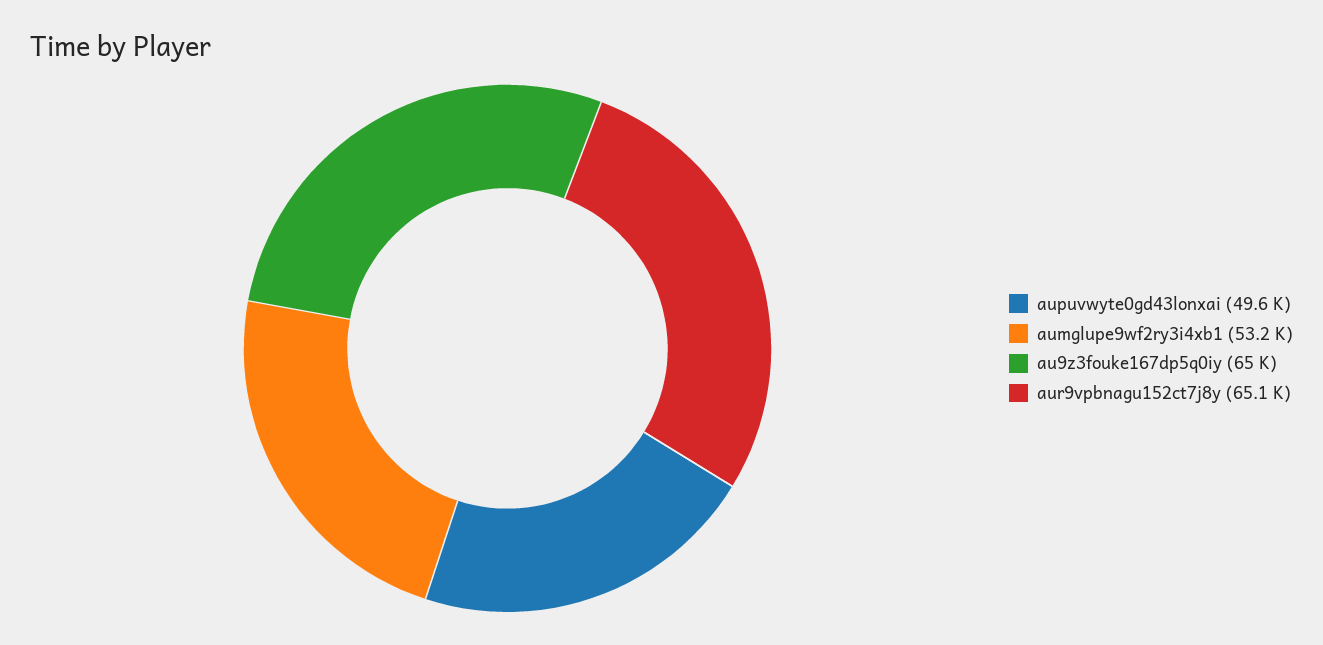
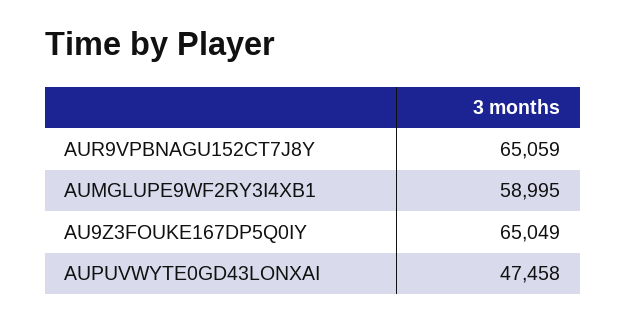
aupuvwyte0gd43lonxai: 49600 -> 47458
aumglupe9wf2ry3i4xb1: 53200 -> 58995

